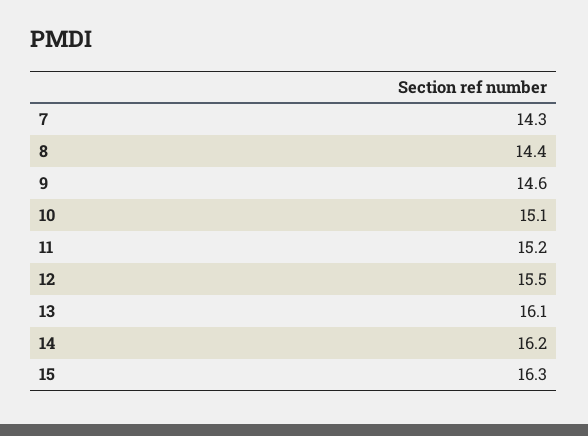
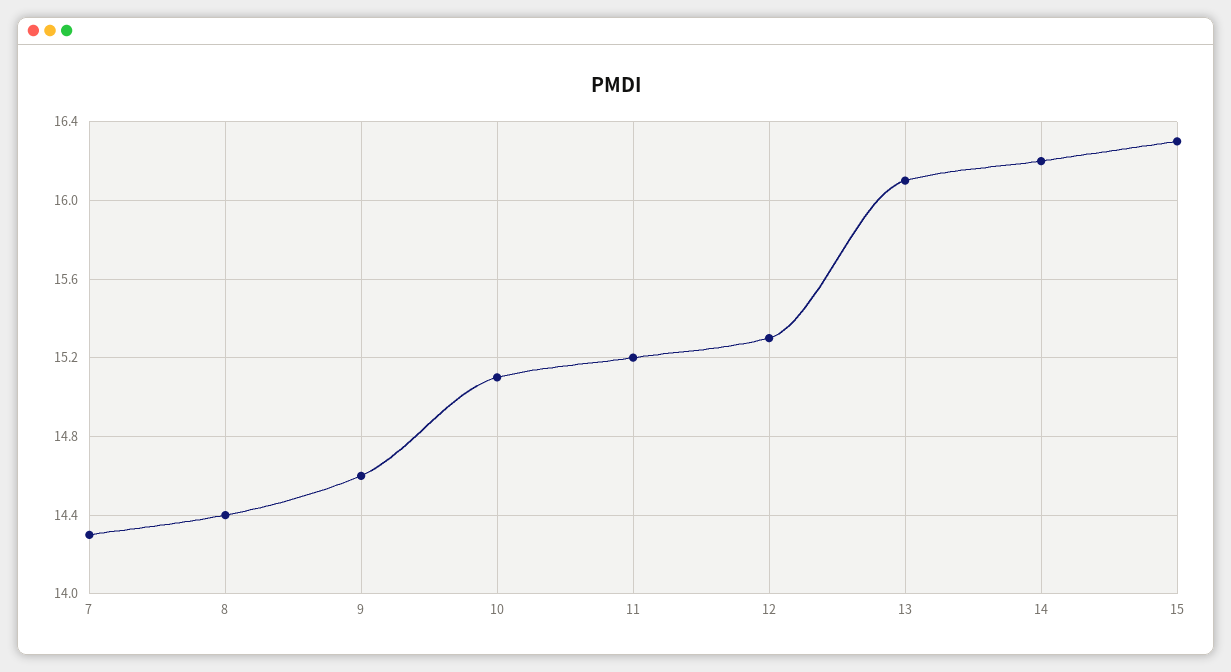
12: 15.5 -> 15.3

